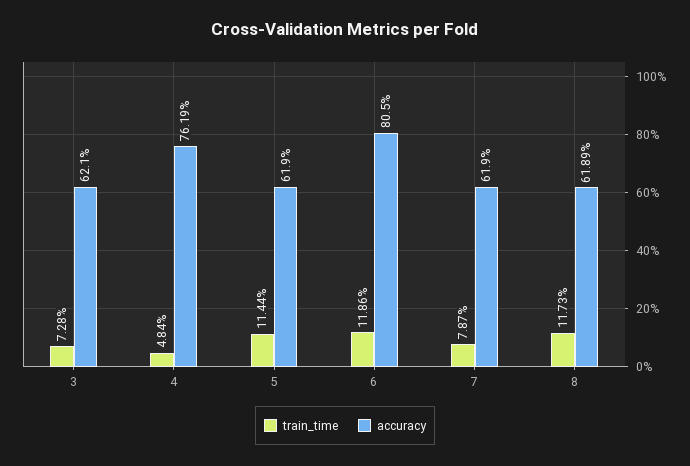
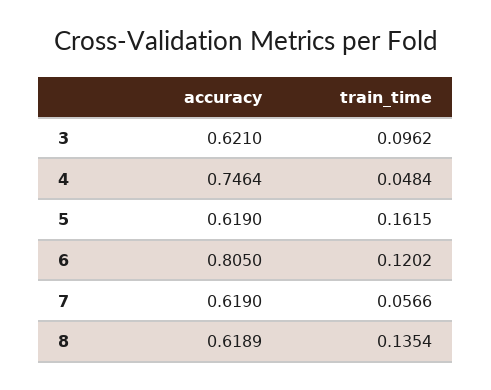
train_time, 3: 0.0728 -> 0.0962
accuracy, 4: 0.7619 -> 0.7464
train_time, 5: 0.1144 -> 0.1615
train_time, 6: 0.1186 -> 0.1202
train_time, 7: 0.0787 -> 0.0566
train_time, 8: 0.1173 -> 0.1354

